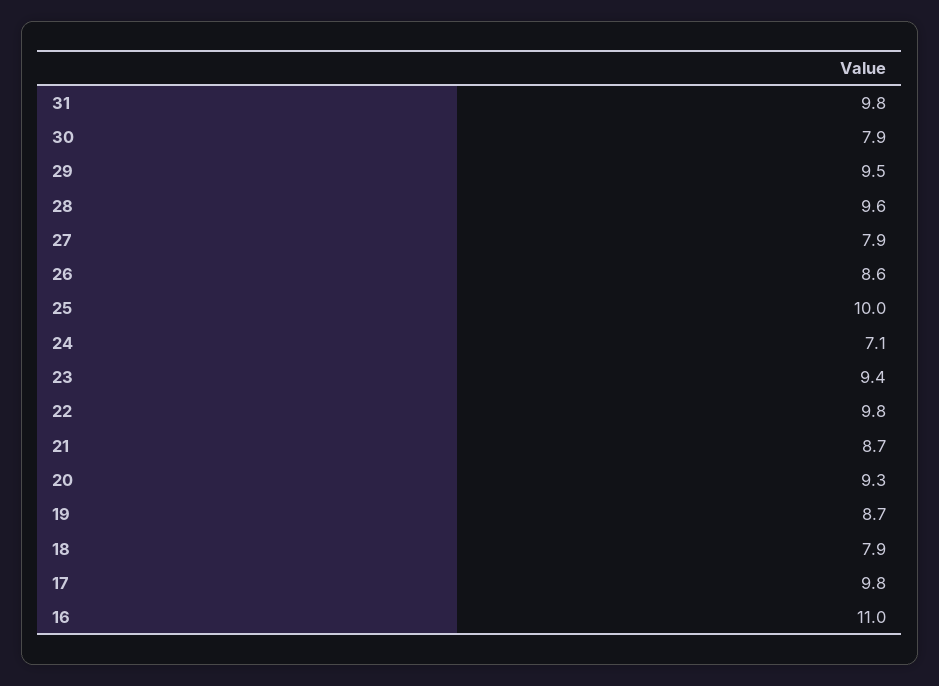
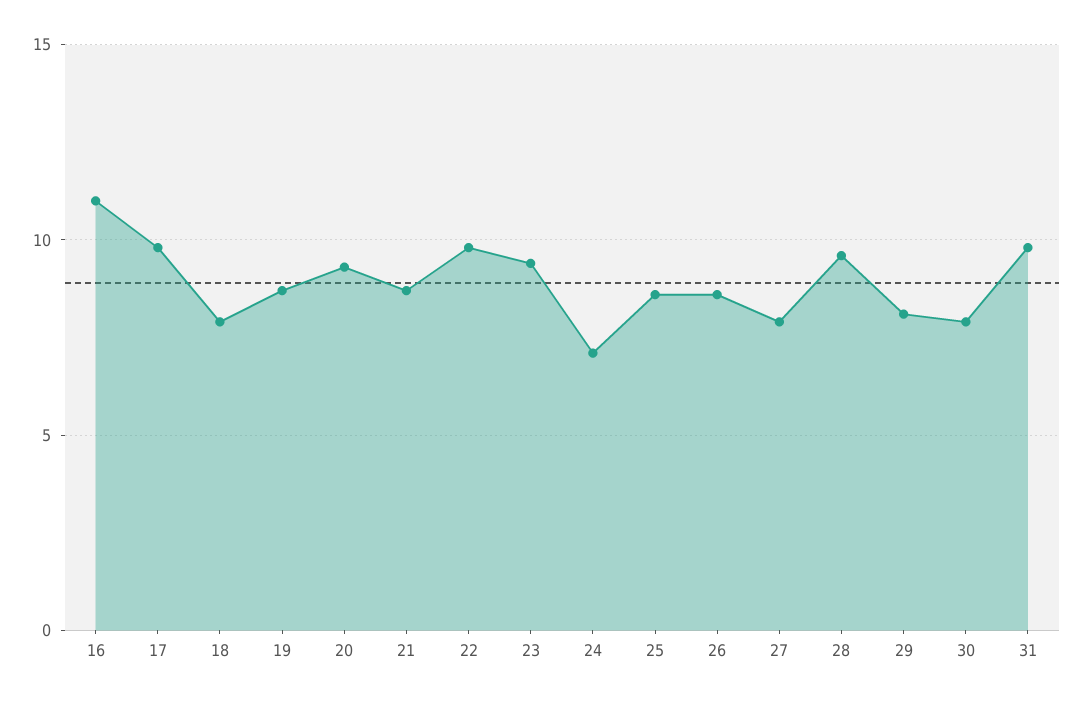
29: 9.5 -> 8
25: 10 -> 8.5

